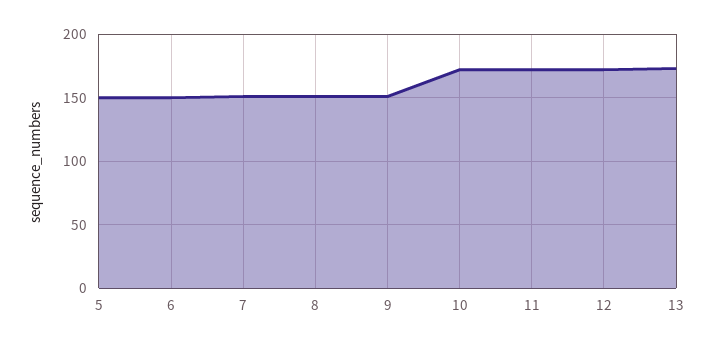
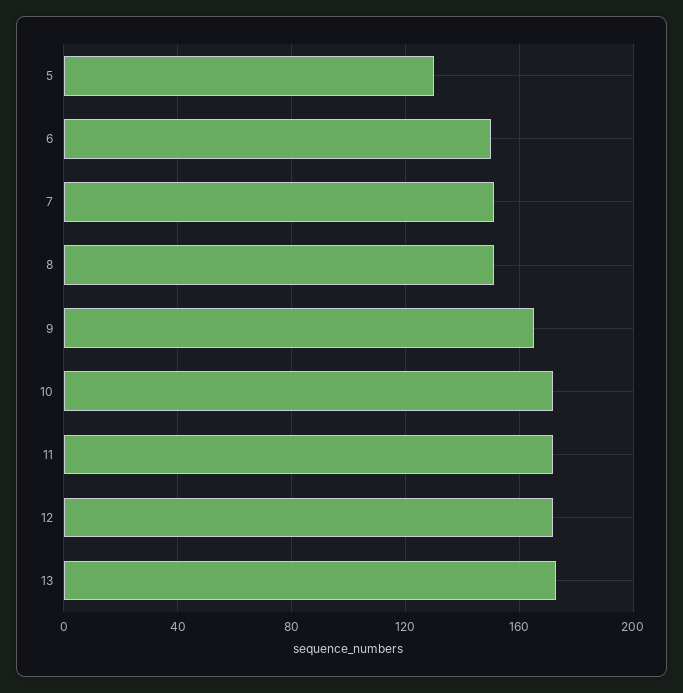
5: 150 -> 130
9: 150 -> 165

